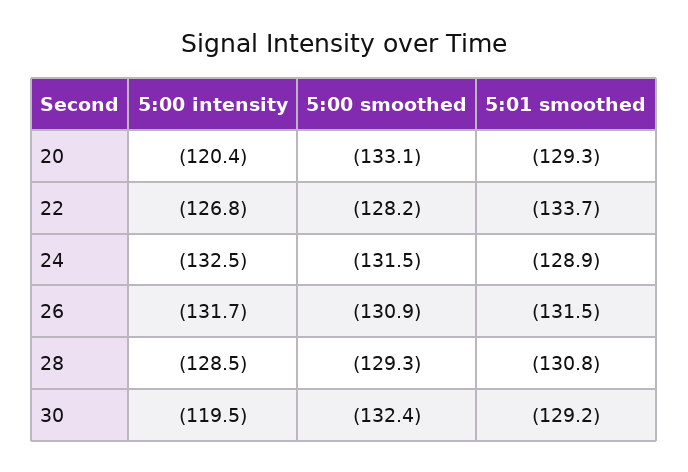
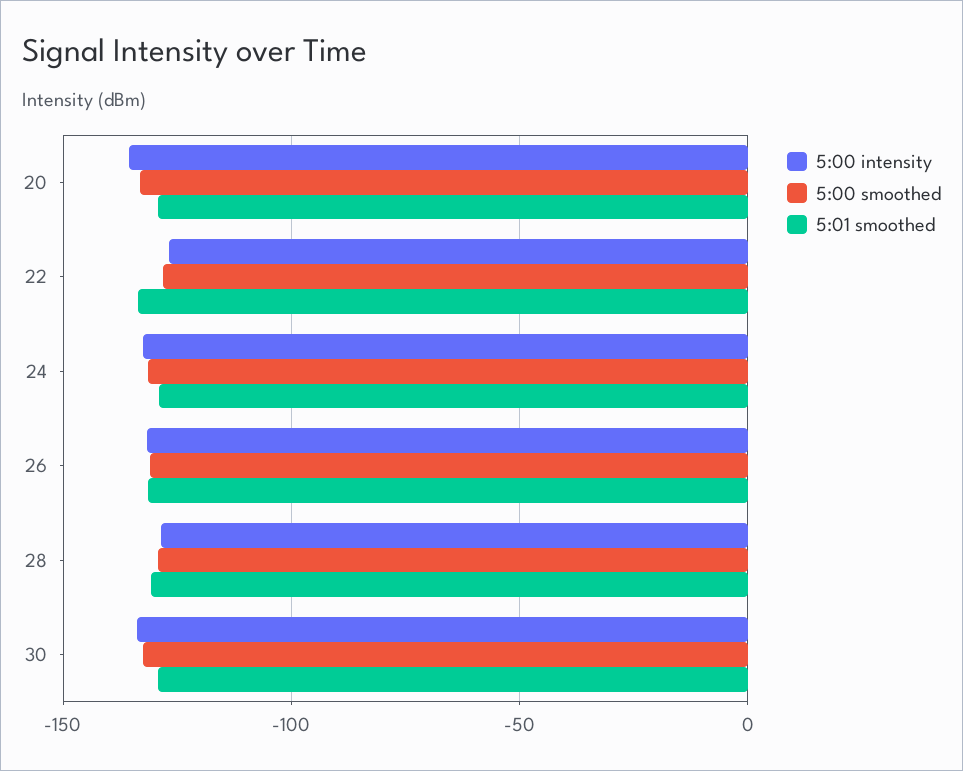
5:00 intensity, 20: -120.4 -> -135
5:00 intensity, 30: -119.5 -> -135

